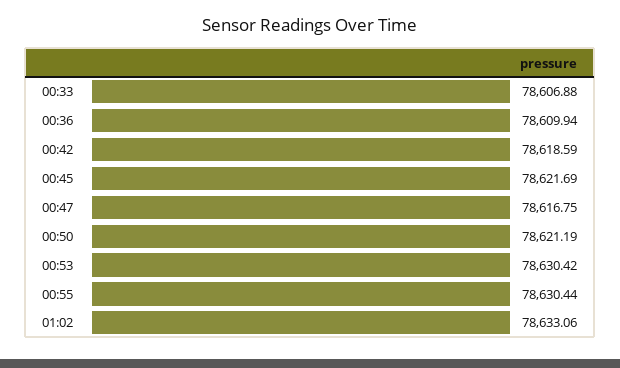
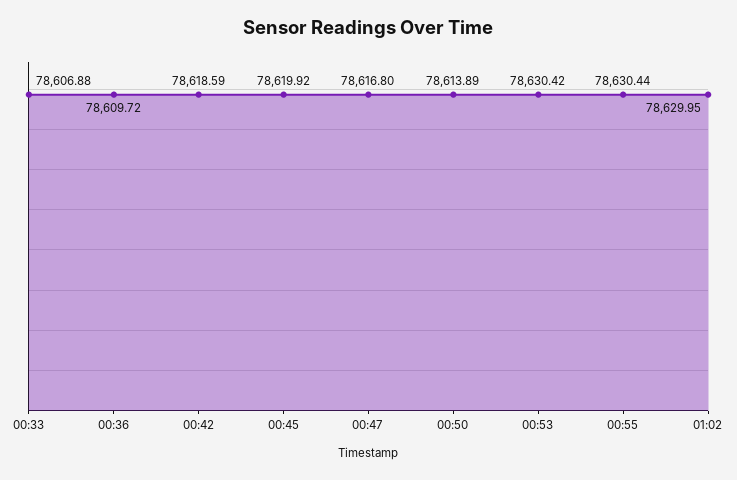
00:36: 78609.94 -> 78609.72
00:45: 78621.69 -> 78619.92
00:47: 78616.75 -> 78616.8
00:50: 78621.19 -> 78613.89
01:02: 78633.06 -> 78629.95

